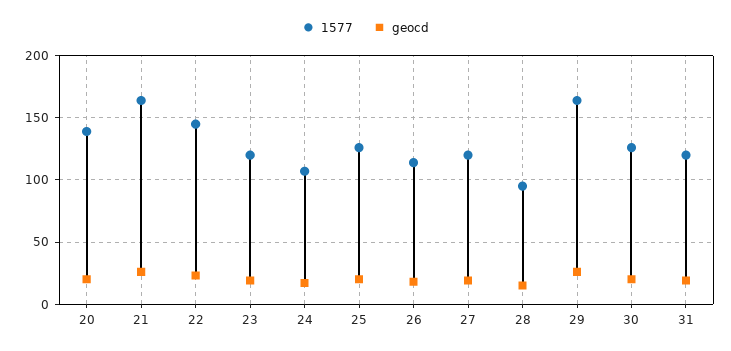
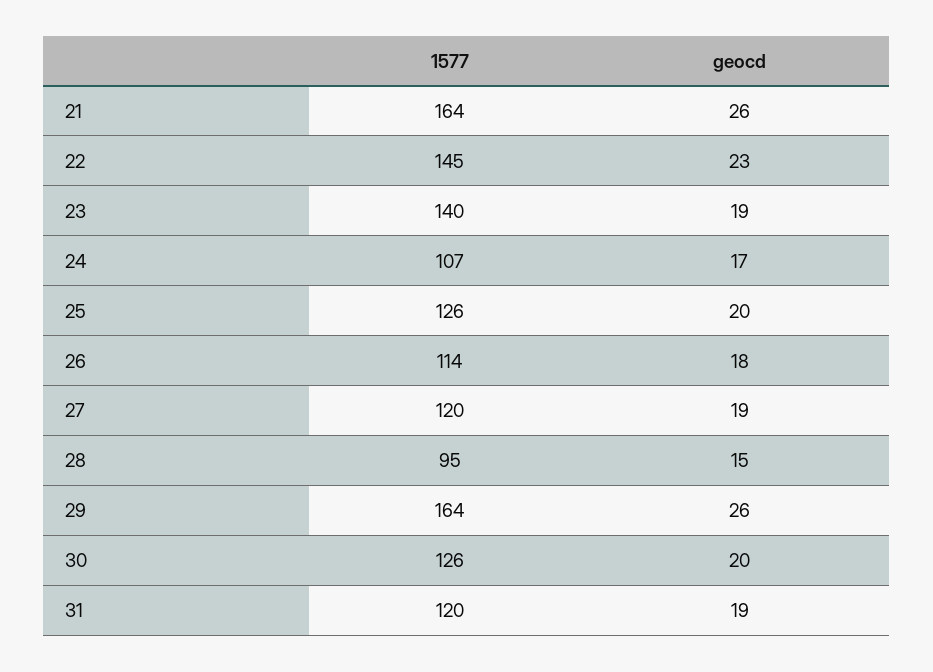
1577, 20: 140 -> none
geocd, 20: 20 -> none
1577, 23: 120 -> 140

